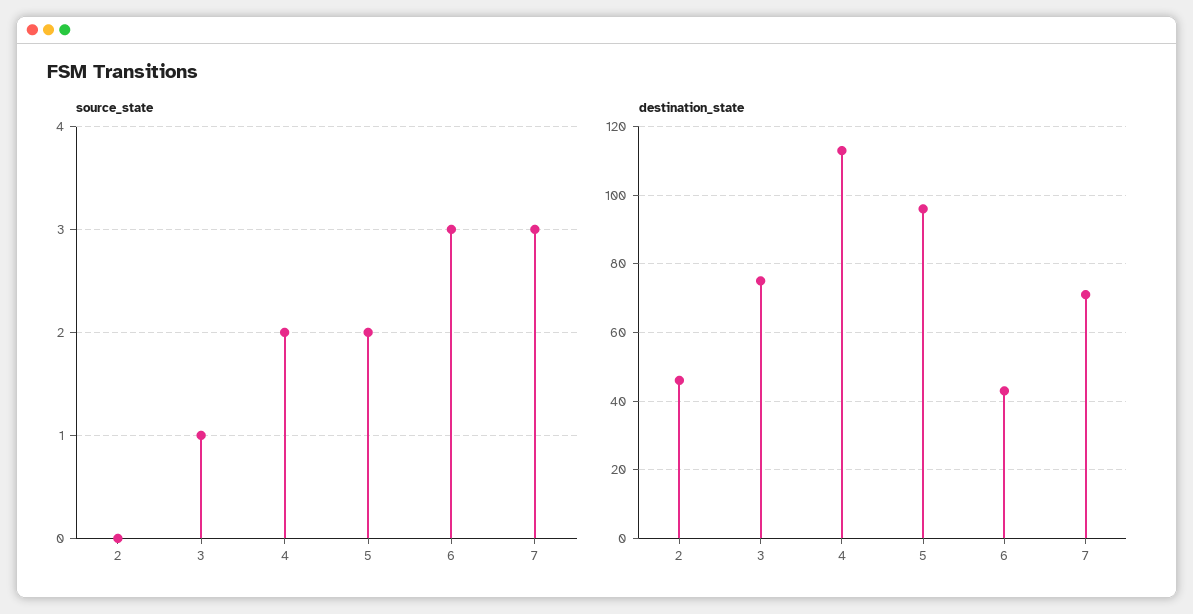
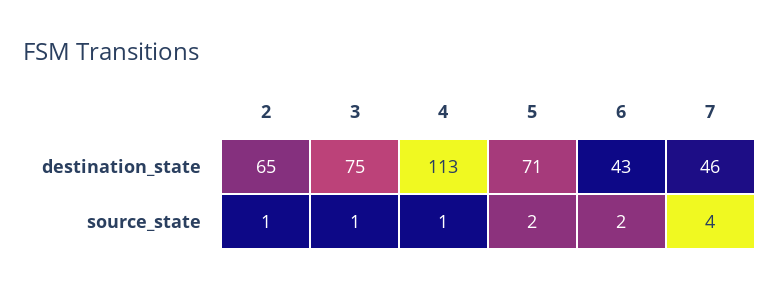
source_state, 2: 0 -> 1
source_state, 4: 2 -> 1
source_state, 6: 3 -> 2
source_state, 7: 3 -> 4
destination_state, 2: 45 -> 65
destination_state, 5: 95 -> 71
destination_state, 7: 70 -> 46

